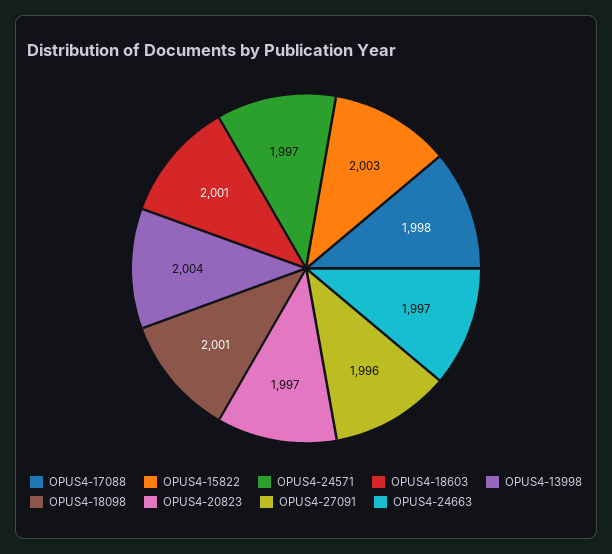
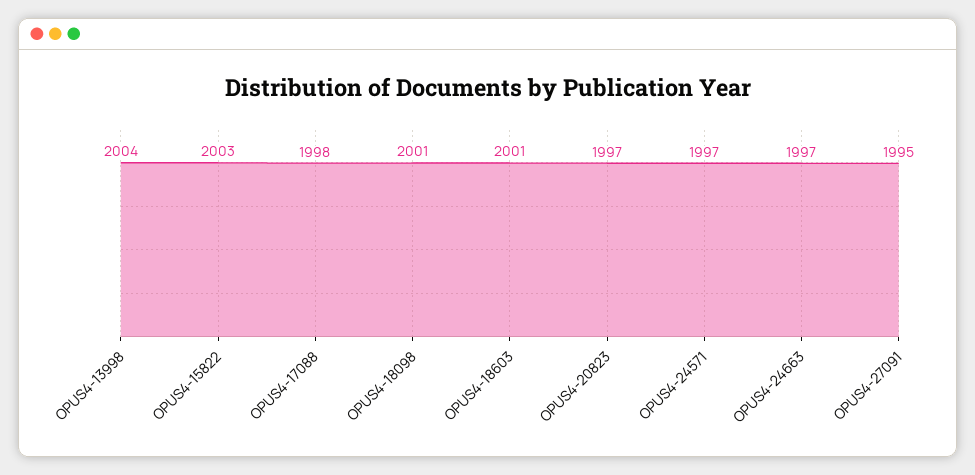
OPUS4-27091: 1996 -> 1995

